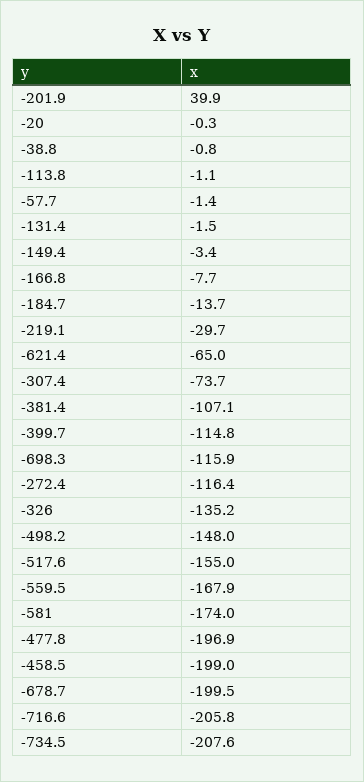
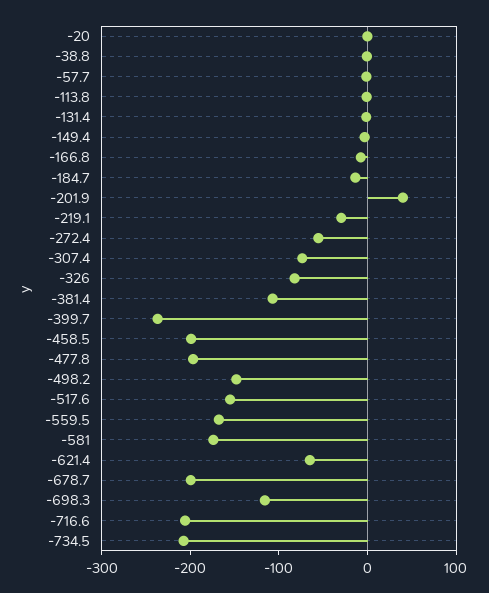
-399.7: -114.8 -> -240
-272.4: -116.4 -> -60
-326: -135.2 -> -80

